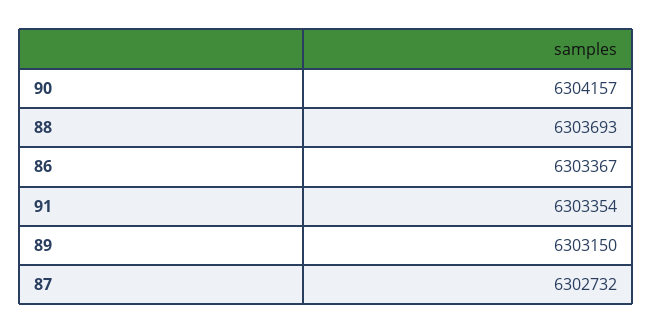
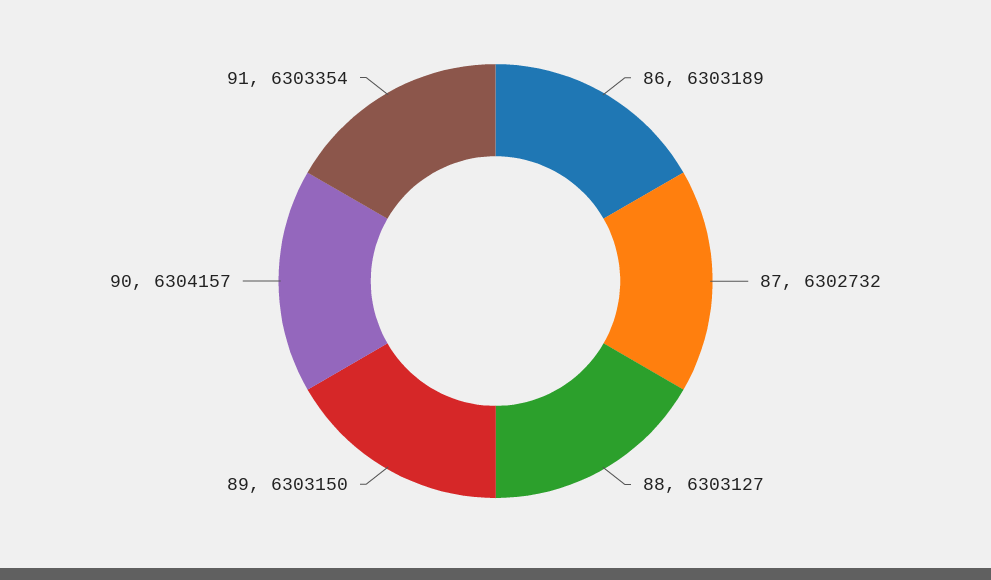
88: 6303693 -> 6303127
86: 6303367 -> 6303189

